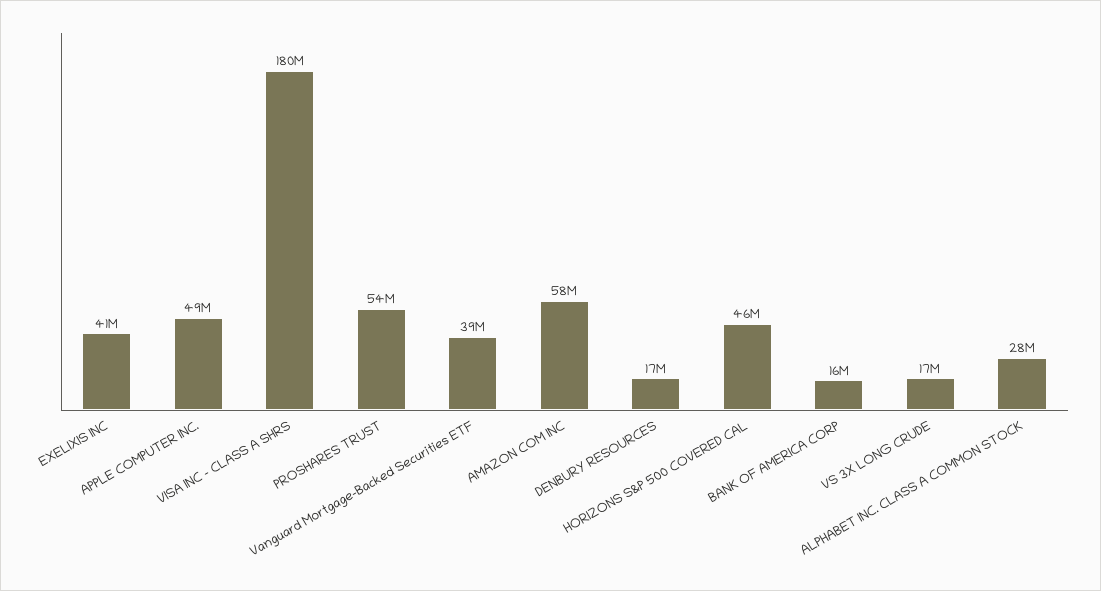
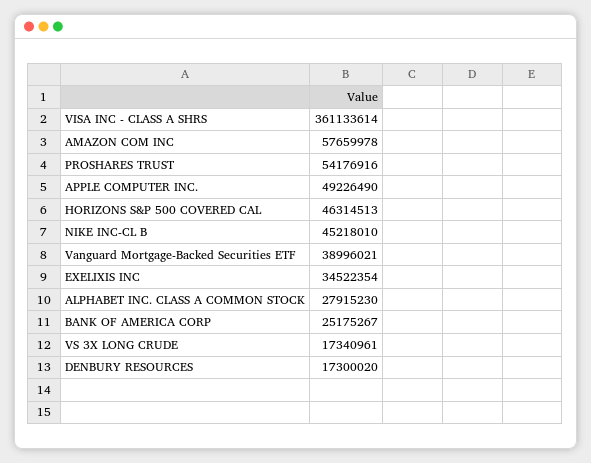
EXELIXIS INC: 41000000 -> 34522354
VISA INC - CLASS A SHRS: 180000000 -> 361133614
BANK OF AMERICA CORP: 16000000 -> 25175267
NIKE INC-CL B: none -> 45218010

